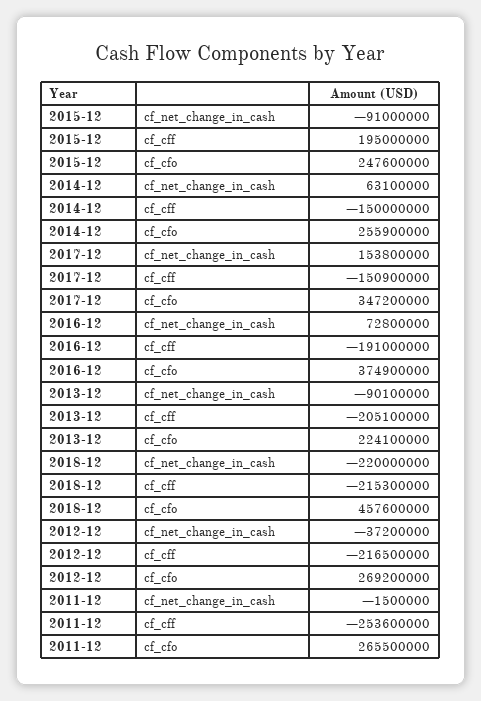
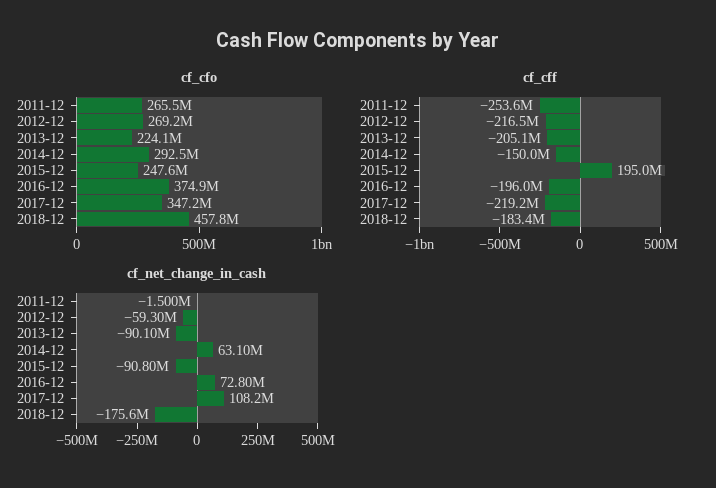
cf_net_change_in_cash, 2015-12: -91000000 -> -90800000
cf_cfo, 2014-12: 255900000 -> 292500000
cf_net_change_in_cash, 2017-12: 153800000 -> 108200000
cf_cff, 2017-12: -150900000 -> -219200000
cf_cff, 2016-12: -191000000 -> -196000000
cf_net_change_in_cash, 2018-12: -220000000 -> -175600000
cf_cff, 2018-12: -215300000 -> -183400000
cf_cfo, 2018-12: 457600000 -> 457800000
cf_net_change_in_cash, 2012-12: -37200000 -> -59300000

